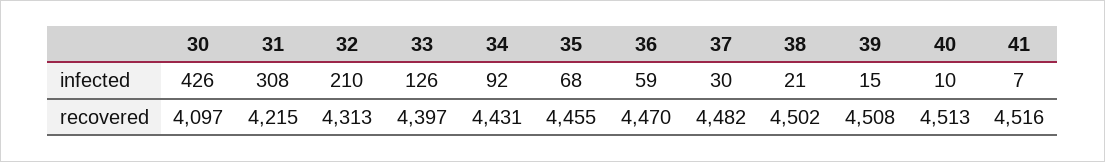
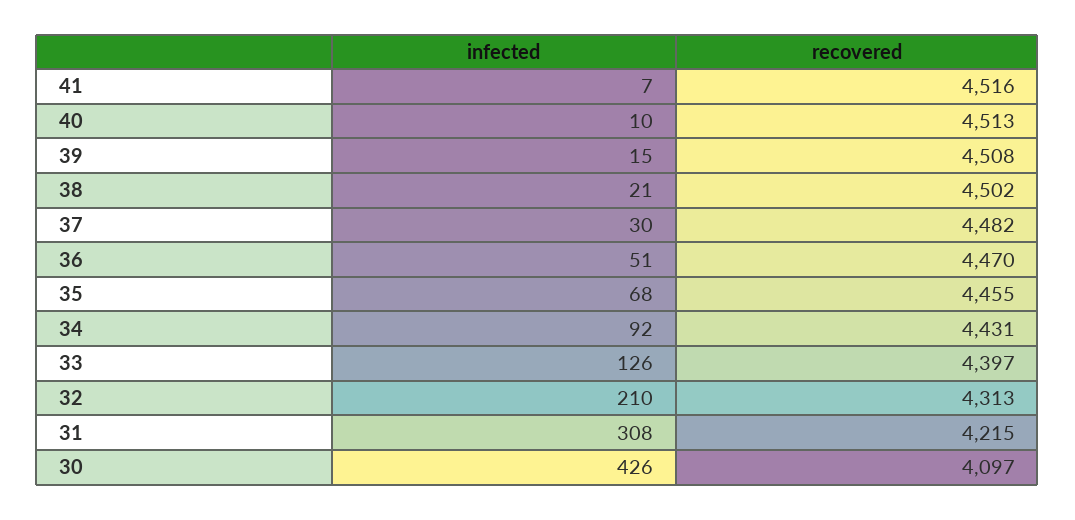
36, infected: 59 -> 51

